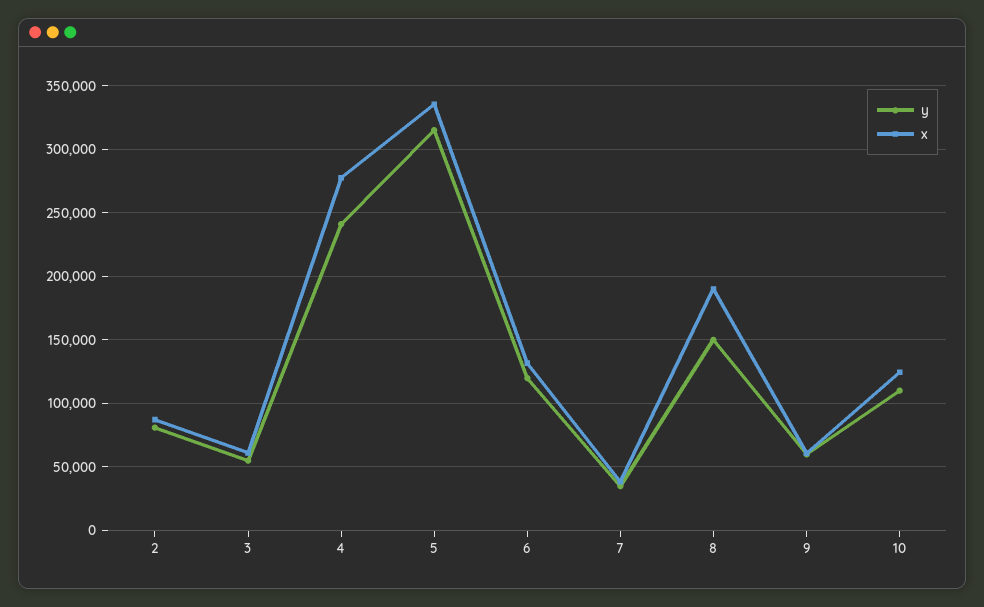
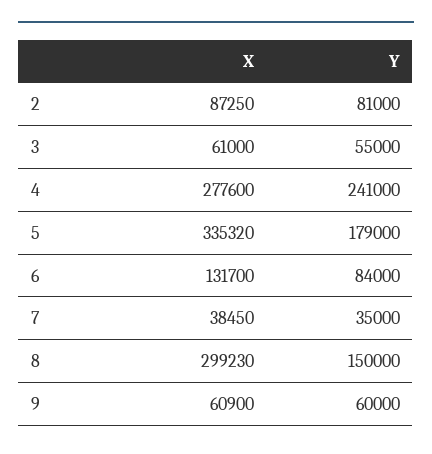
y, 5: 315000 -> 179000
y, 6: 120000 -> 84000
x, 8: 190000 -> 299230
y, 10: 110000 -> none
x, 10: 125000 -> none

